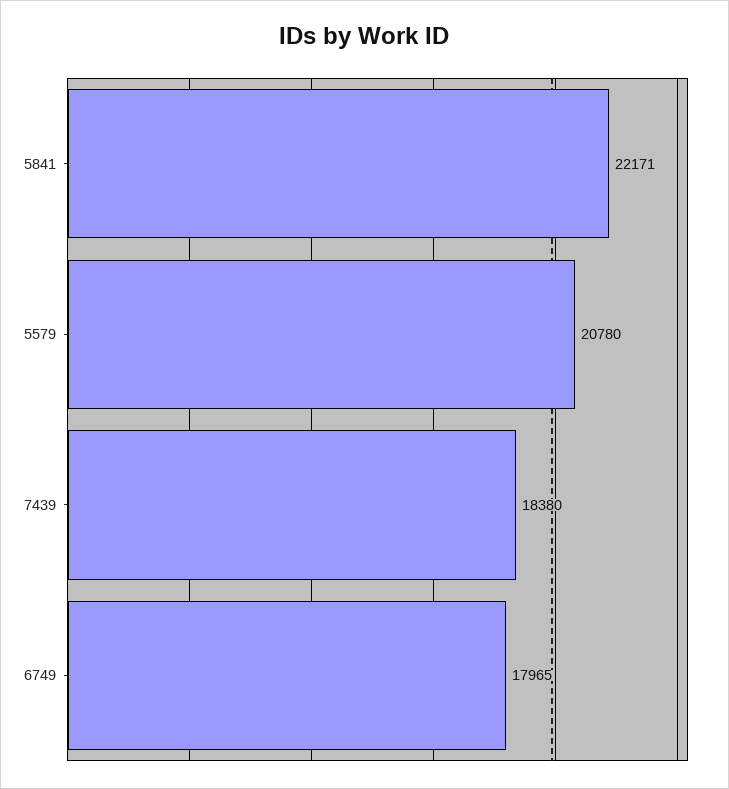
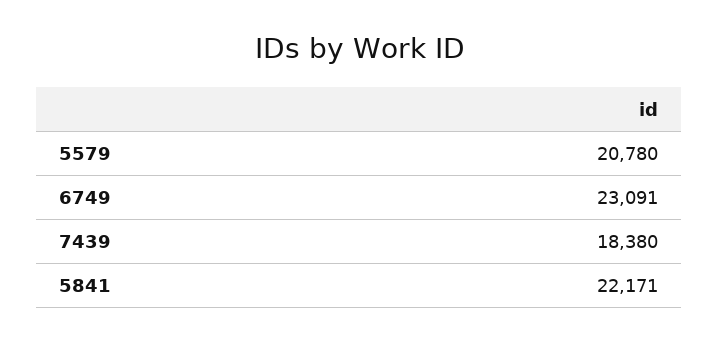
6749: 17965 -> 23091

